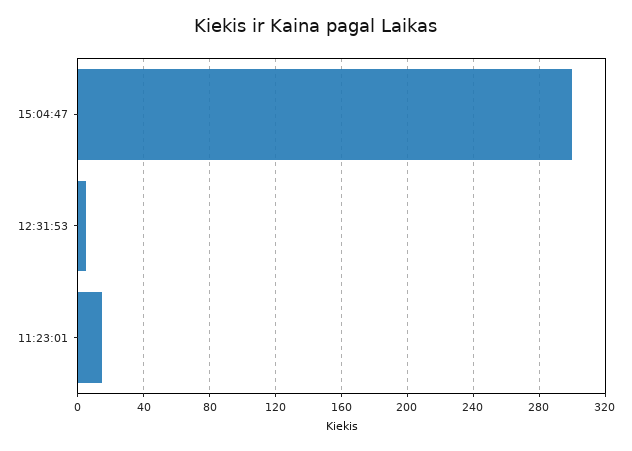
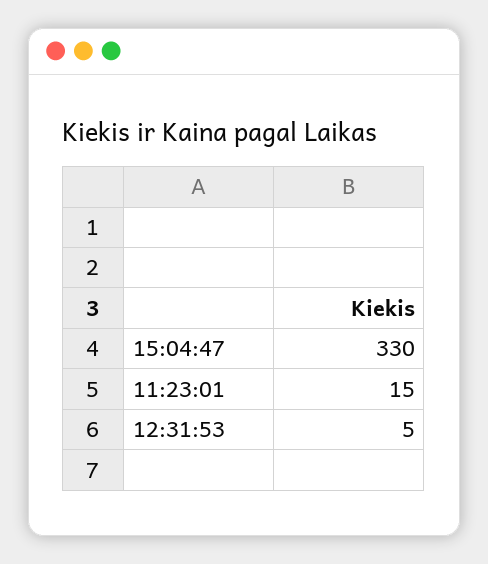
15:04:47: 300 -> 330

